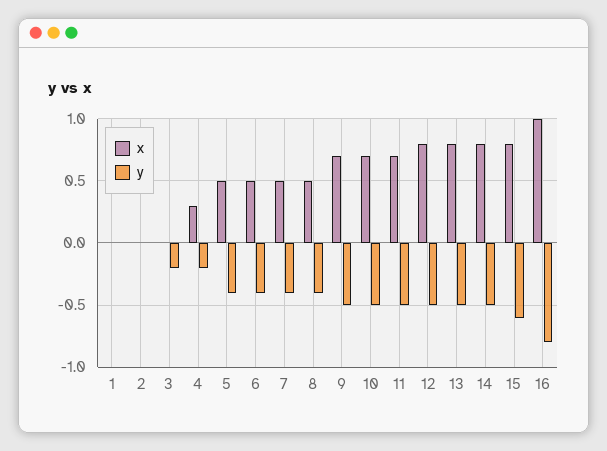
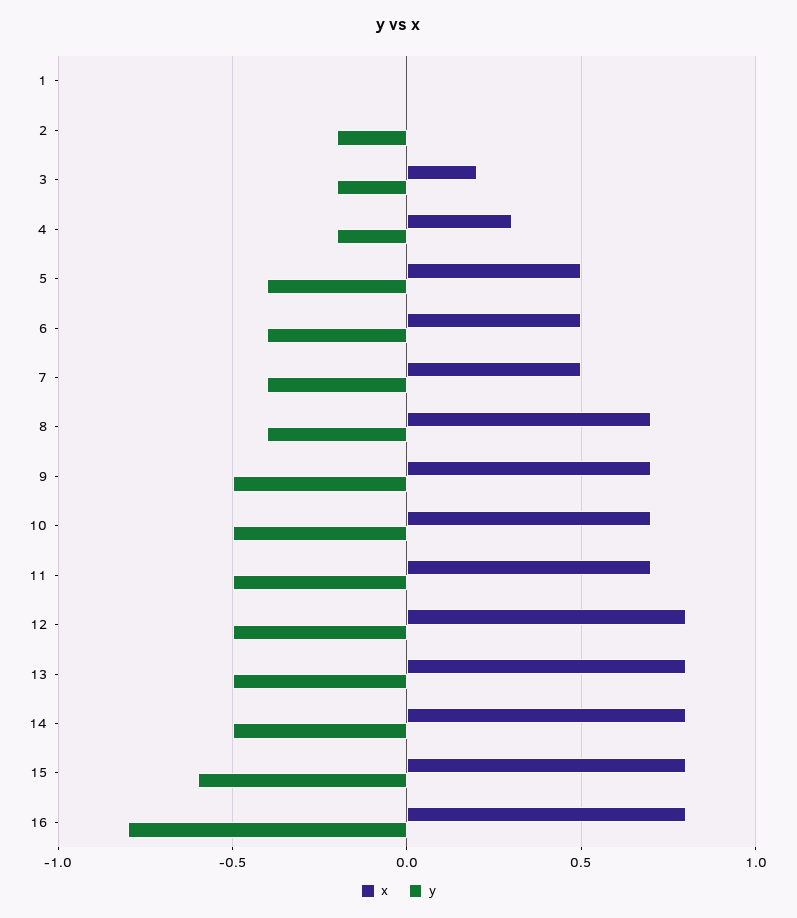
y, 2: 0 -> -0.2
x, 3: 0 -> 0.2
x, 8: 0.5 -> 0.7
x, 16: 1 -> 0.8

